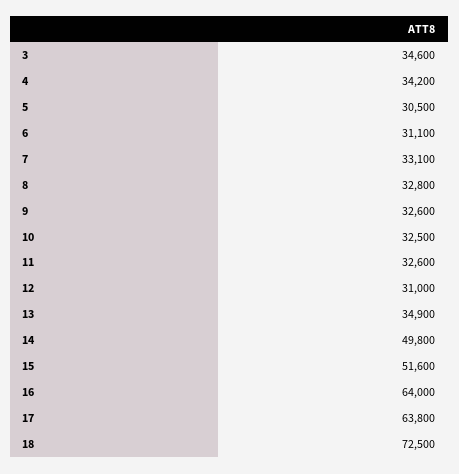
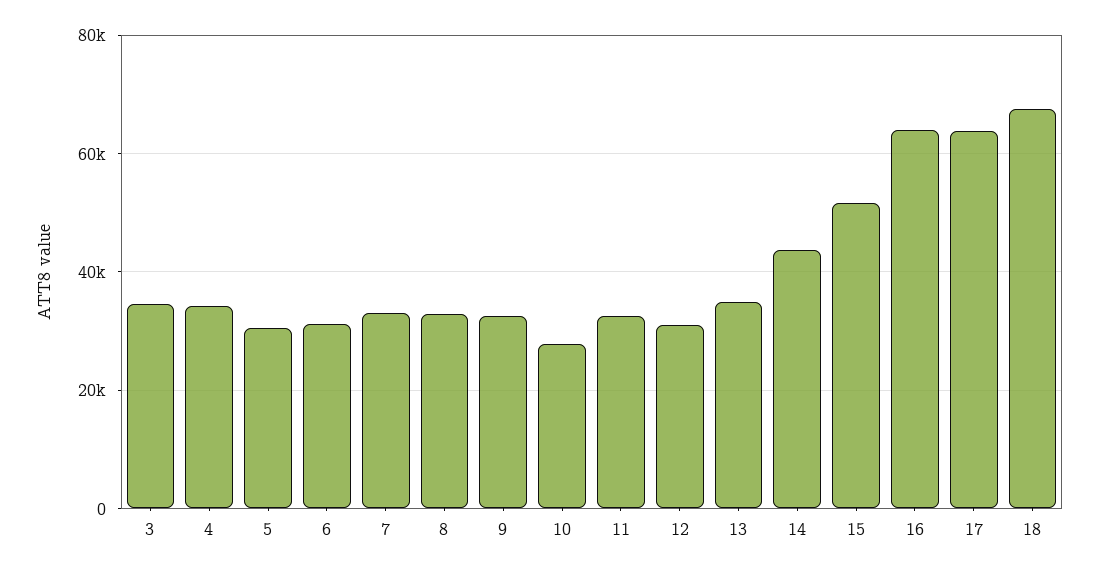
10: 32500 -> 28000
14: 49800 -> 44000
18: 72500 -> 68000

